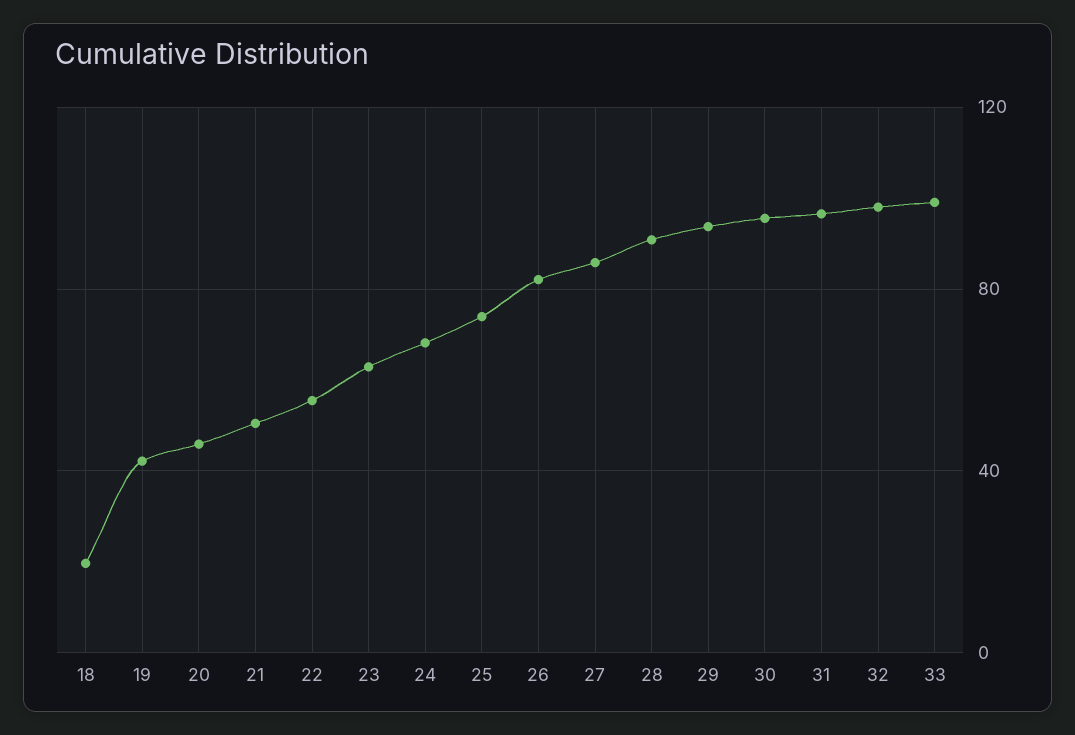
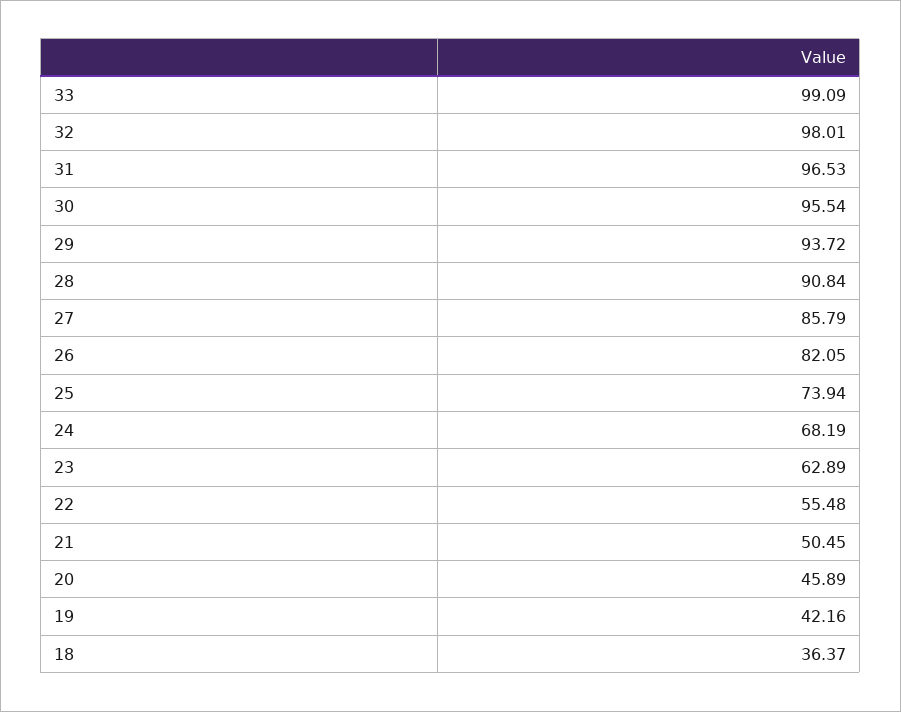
18: 20 -> 36.37

